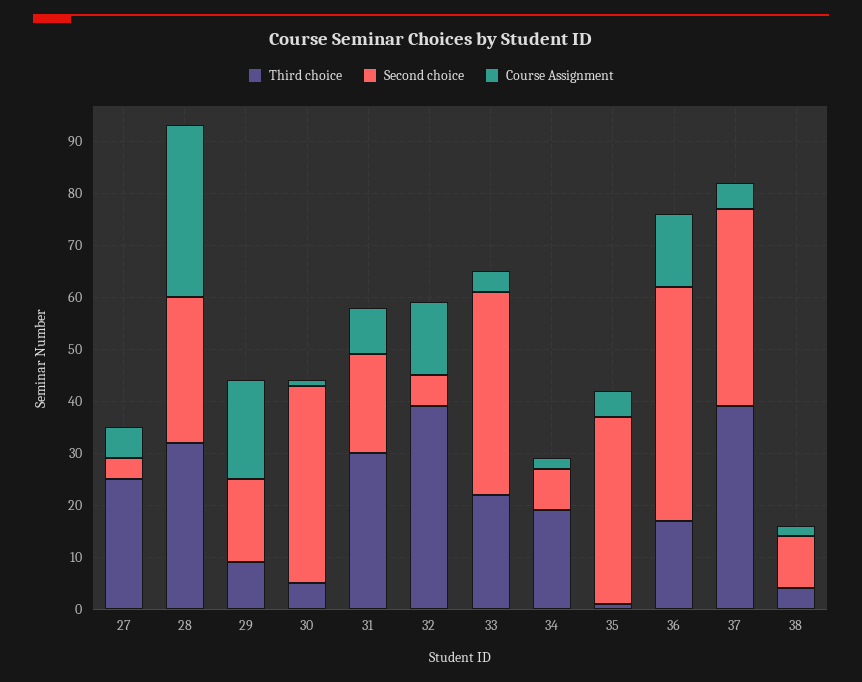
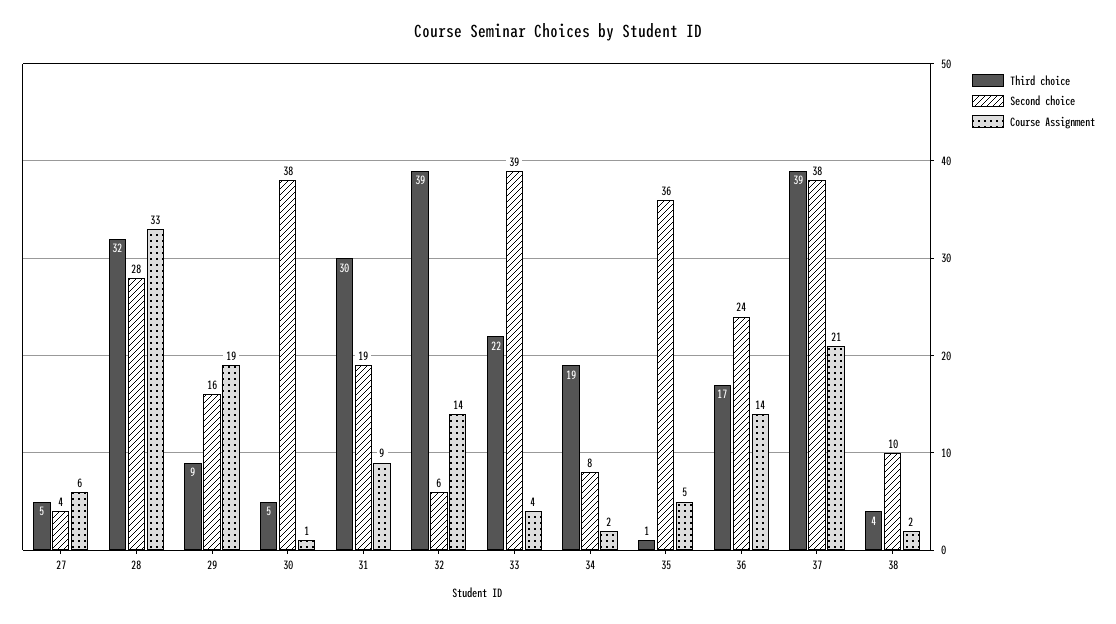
Third choice, 27: 25 -> 5
Second choice, 36: 45 -> 24
Course Assignment, 37: 5 -> 21

